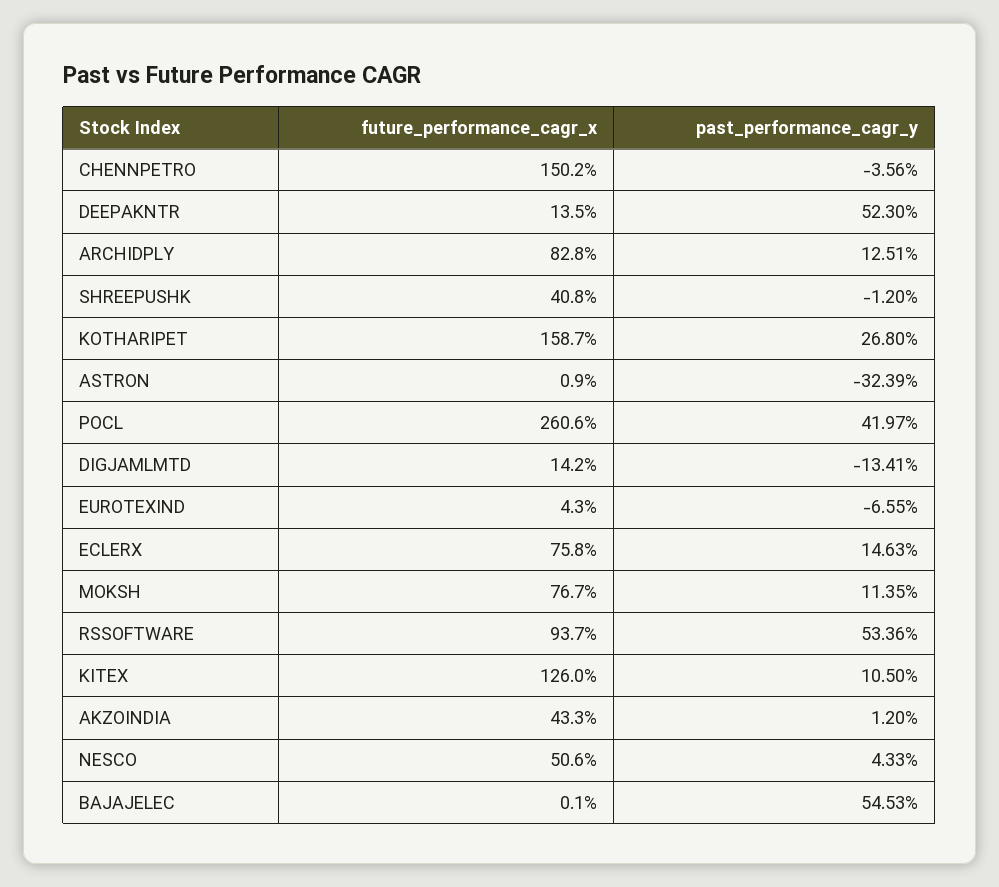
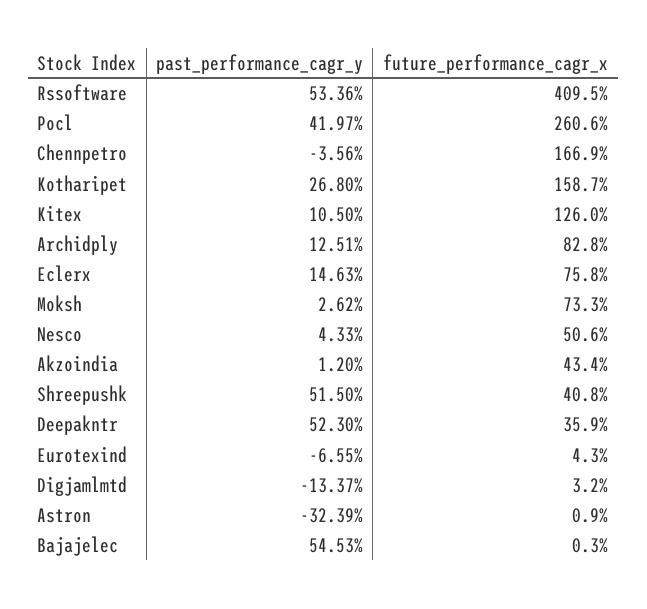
future_performance_cagr_x, CHENNPETRO: 150.2 -> 166.9
future_performance_cagr_x, DEEPAKNTR: 13.5 -> 35.9
past_performance_cagr_y, SHREEPUSHK: -1.2 -> 51.5
future_performance_cagr_x, DIGJAMLMTD: 14.2 -> 3.2
past_performance_cagr_y, DIGJAMLMTD: -13.41 -> -13.37
future_performance_cagr_x, MOKSH: 76.7 -> 73.3
past_performance_cagr_y, MOKSH: 11.35 -> 2.62
future_performance_cagr_x, RSSOFTWARE: 93.7 -> 409.5
future_performance_cagr_x, AKZOINDIA: 43.3 -> 43.4
future_performance_cagr_x, BAJAJELEC: 0.1 -> 0.3

